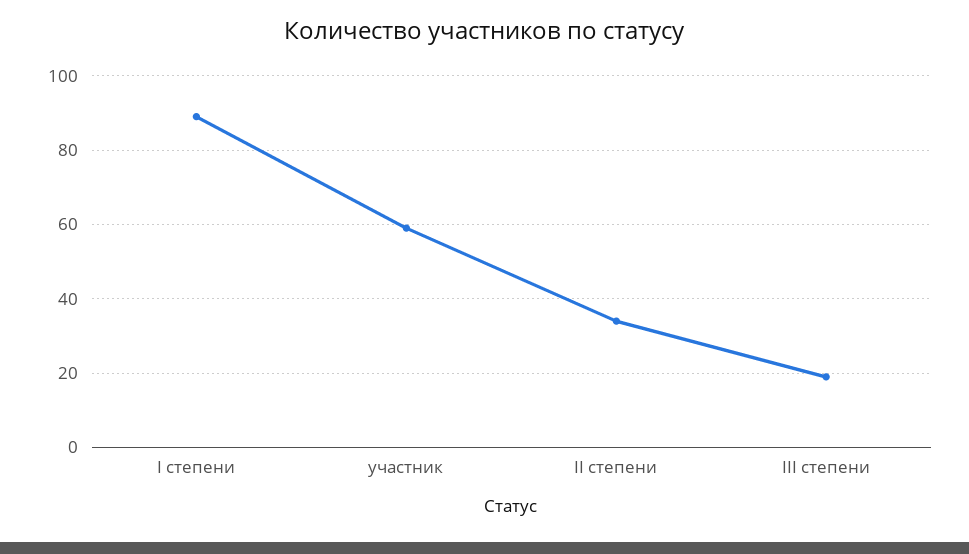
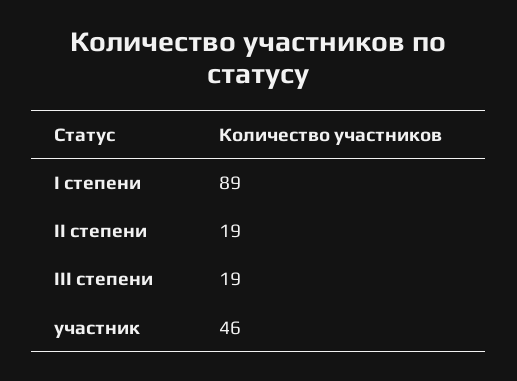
участник: 60 -> 46
II степени: 35 -> 19

